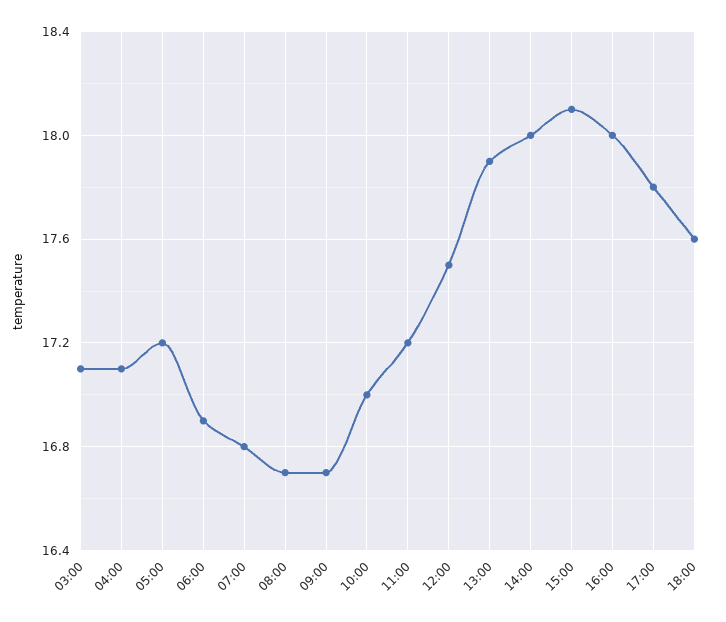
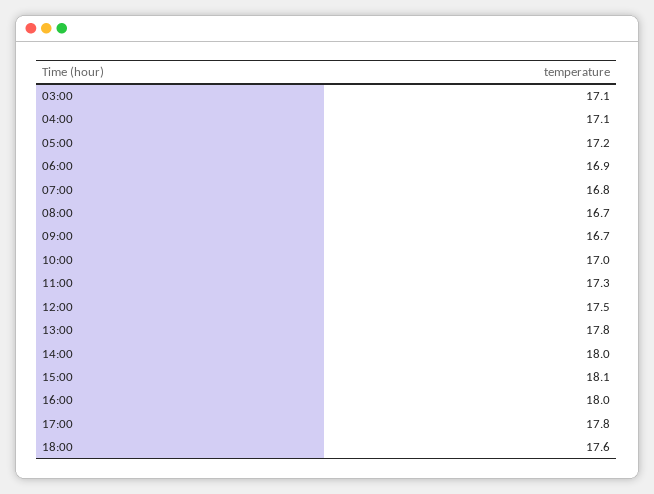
11:00: 17.2 -> 17.3
13:00: 17.9 -> 17.8

